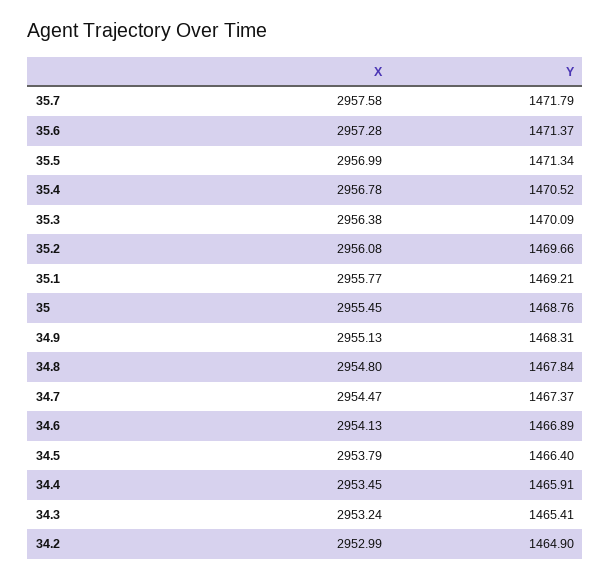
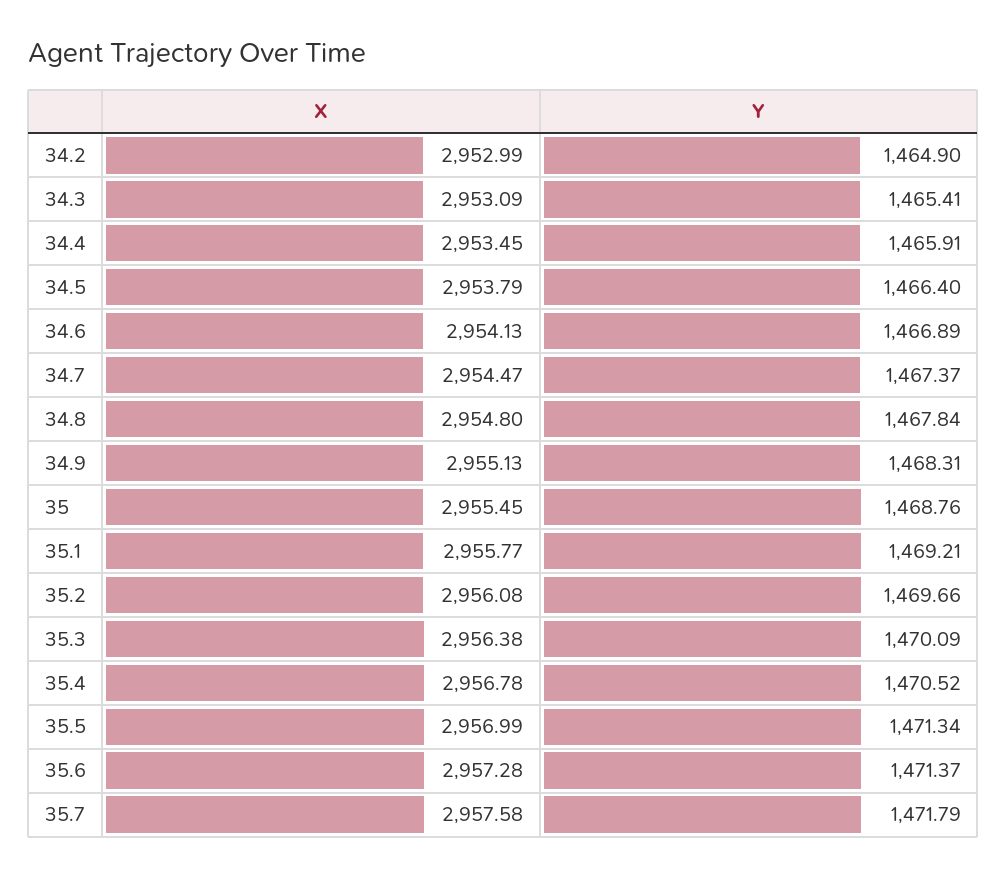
X, 34.3: 2953.24 -> 2953.09

